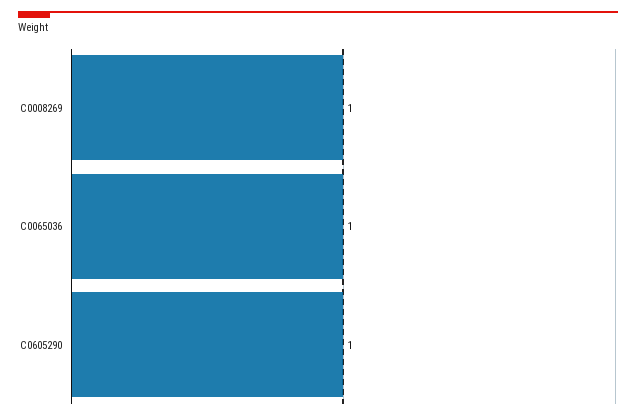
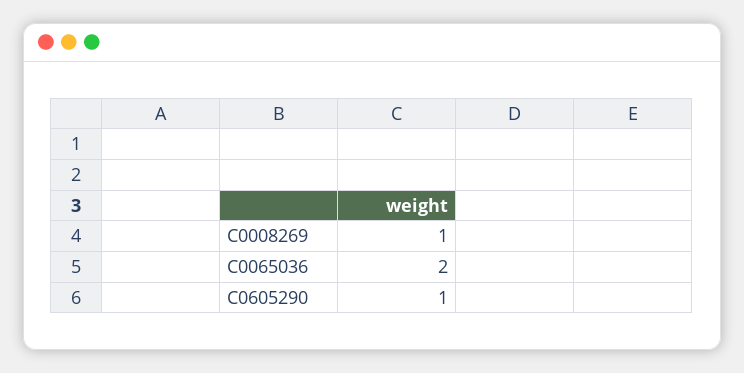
C0065036: 1 -> 2

